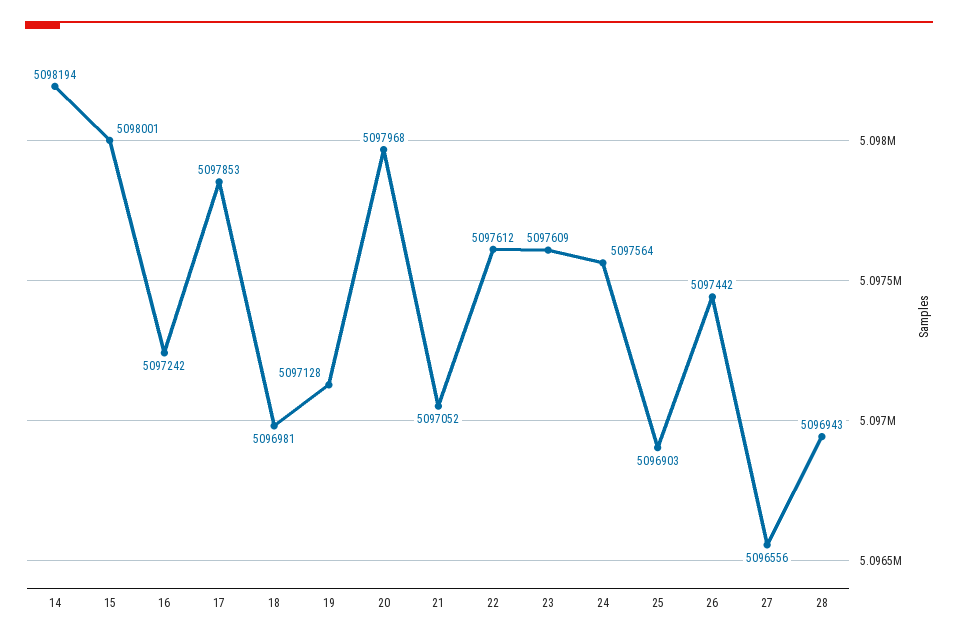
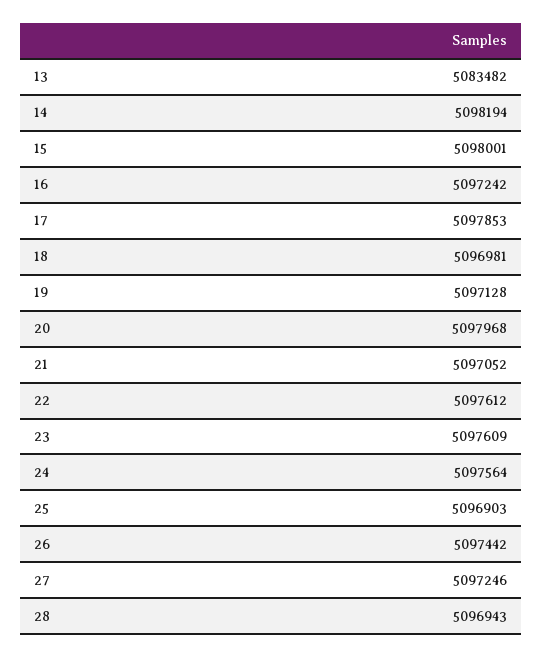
27: 5096556 -> 5097246
13: none -> 5083482

